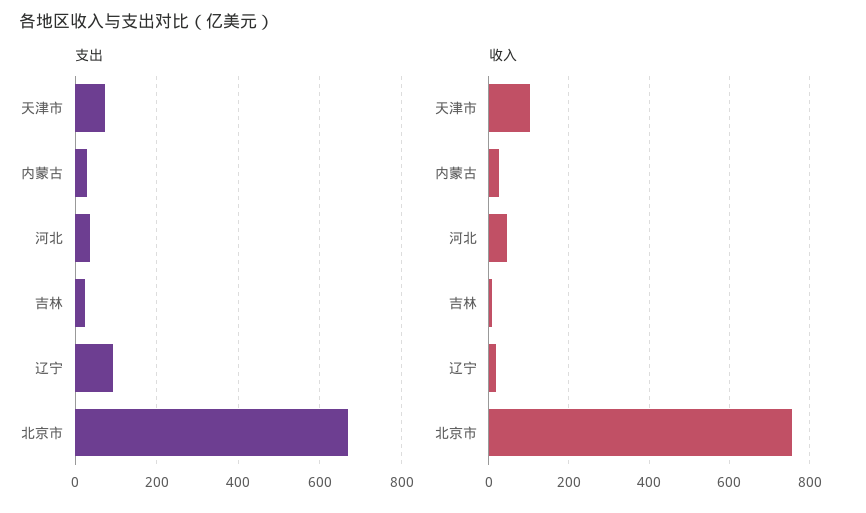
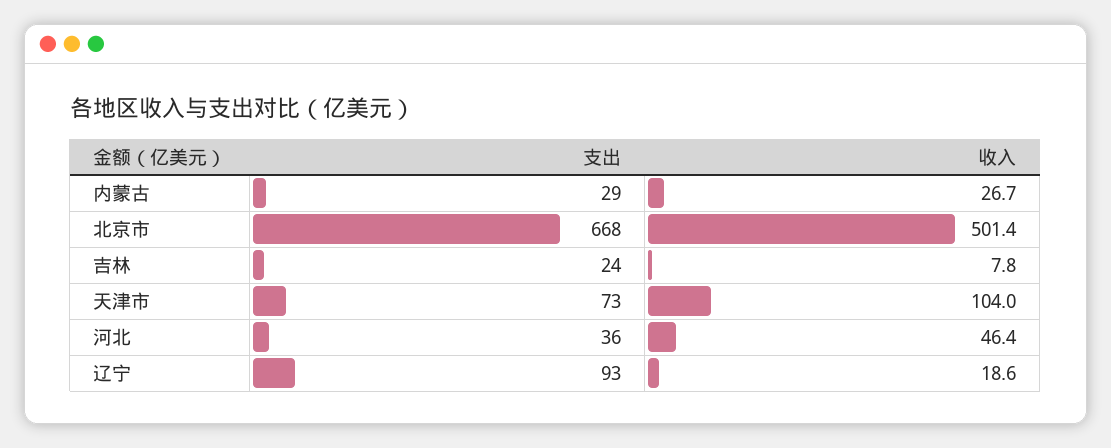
收入, 北京市: 760 -> 501.4

